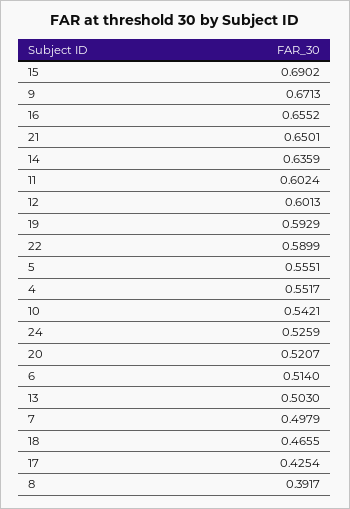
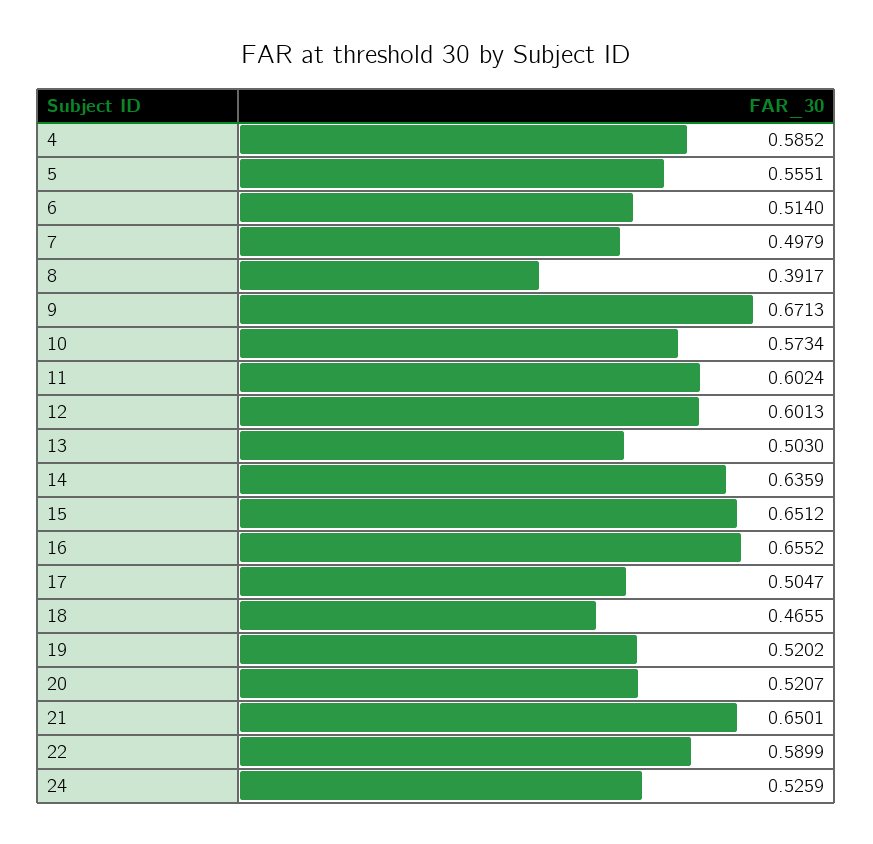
15: 0.6902 -> 0.6512
19: 0.5929 -> 0.5202
4: 0.5517 -> 0.5852
10: 0.5421 -> 0.5734
17: 0.4254 -> 0.5047

